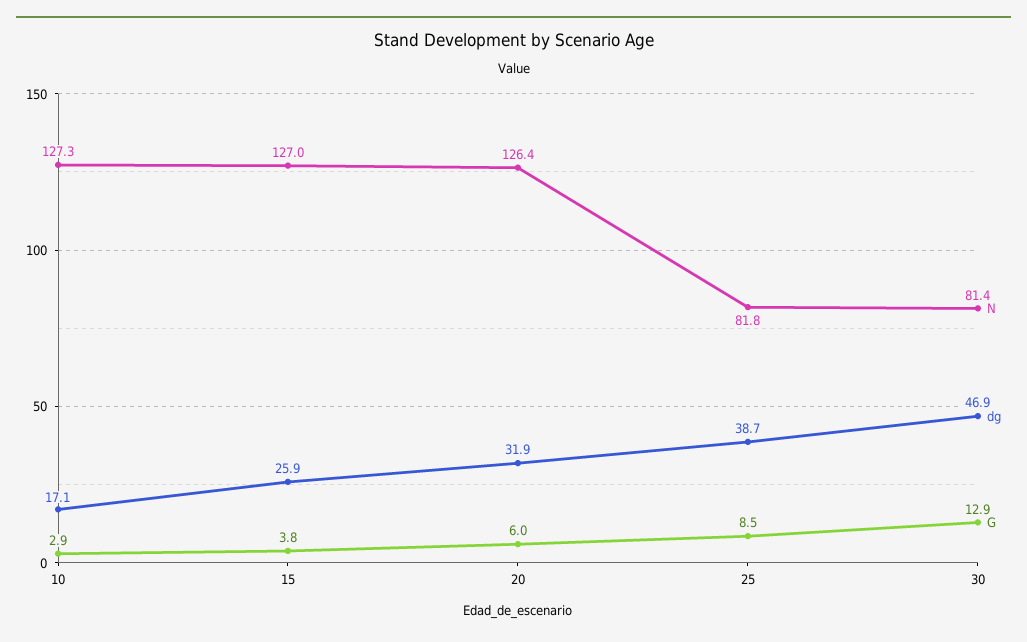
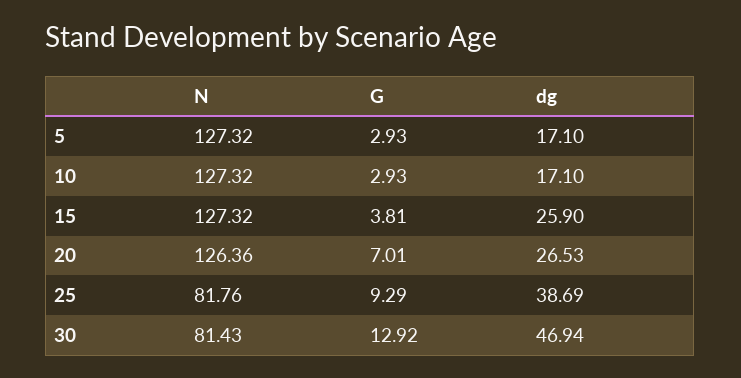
N, 15: 127 -> 127.32
dg, 20: 31.9 -> 26.53
G, 20: 6 -> 7.01
G, 25: 8.5 -> 9.29
N, 5: none -> 127.32
G, 5: none -> 2.93
dg, 5: none -> 17.1

